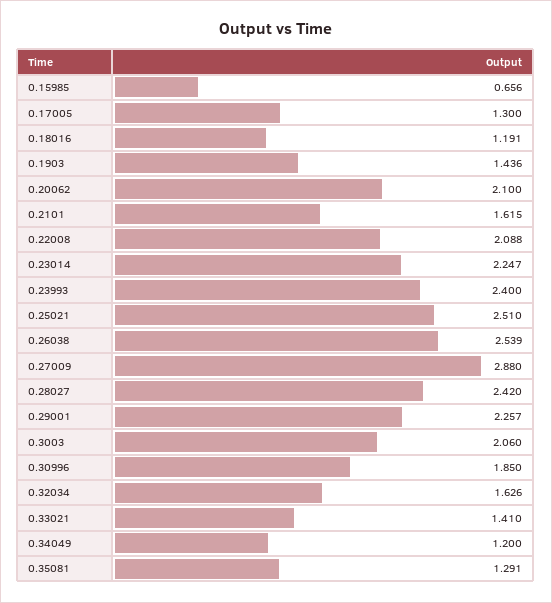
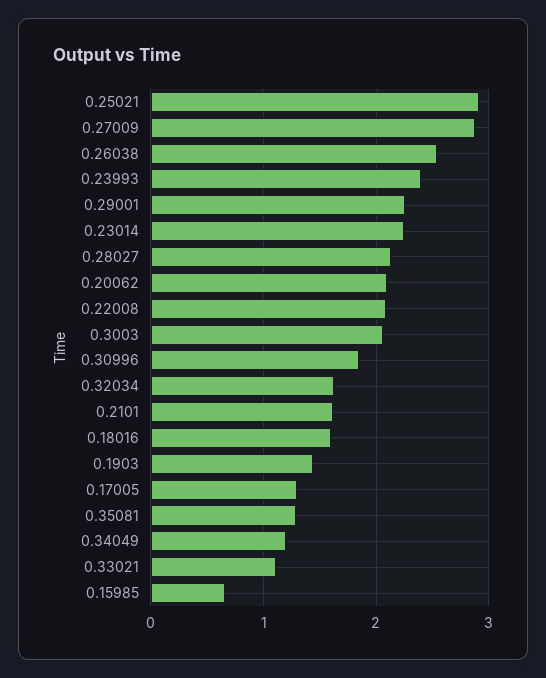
0.18016: 1.191 -> 1.6
0.25021: 2.51 -> 2.9
0.28027: 2.42 -> 2.1
0.33021: 1.41 -> 1.1

